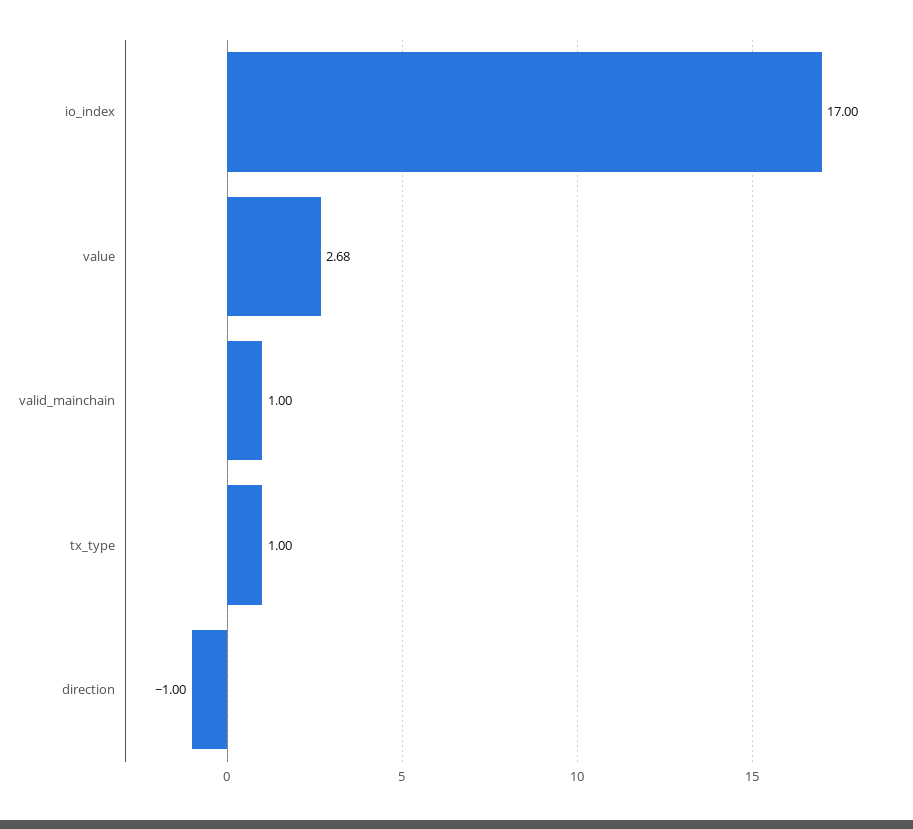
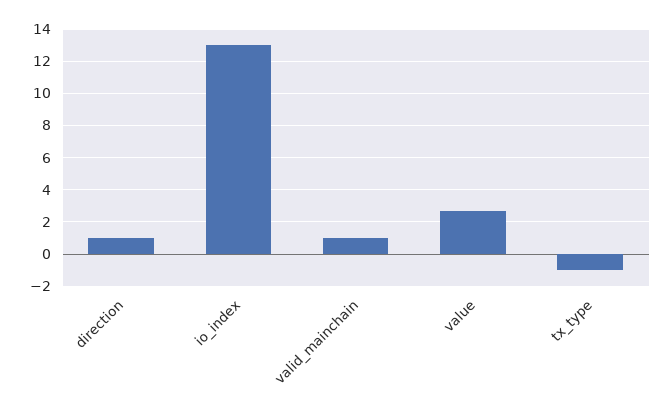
io_index: 17 -> 13
tx_type: 1 -> -1
direction: -1 -> 1

